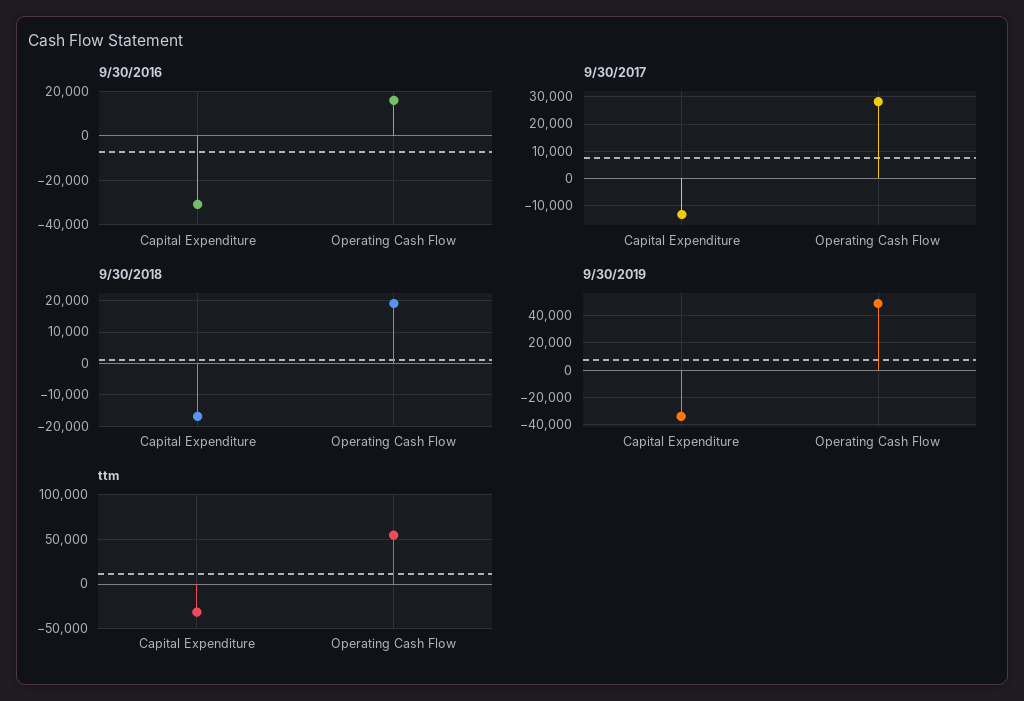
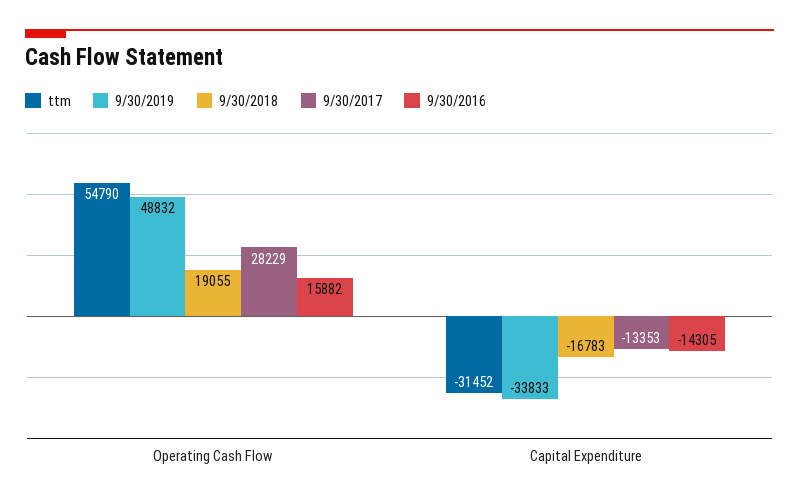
9/30/2016, Capital Expenditure: -30000 -> -14305

